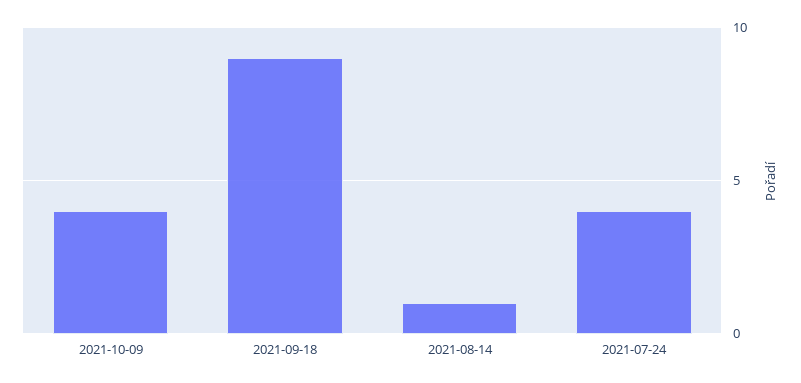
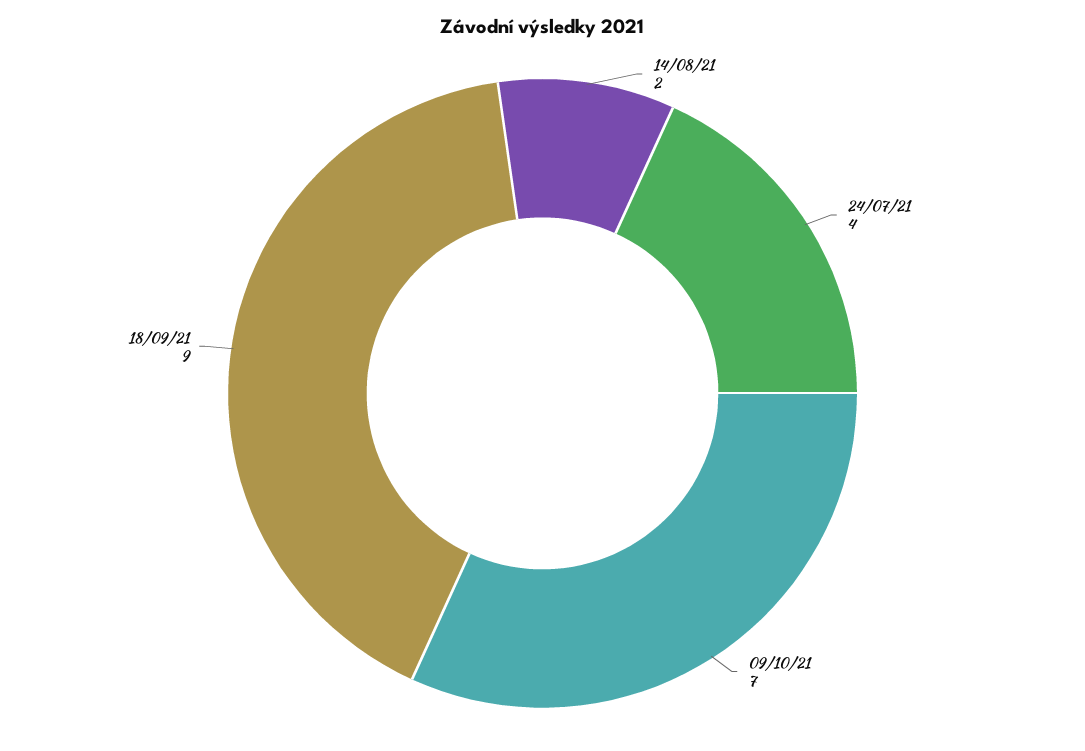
2021-10-09: 4 -> 7
2021-08-14: 1 -> 2

